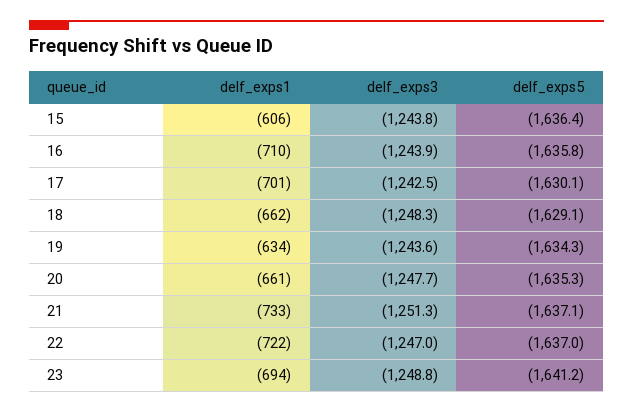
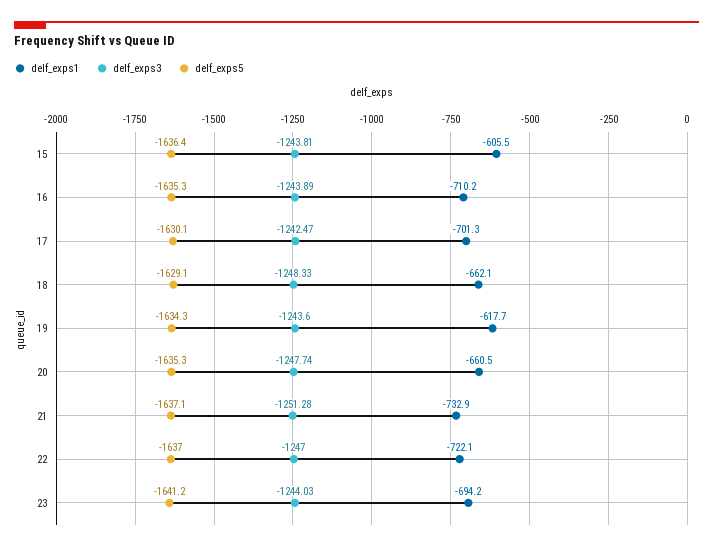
delf_exps5, 16: -1635.8 -> -1635.3
delf_exps1, 19: -634 -> -617.7
delf_exps3, 23: -1248.8 -> -1244.03

